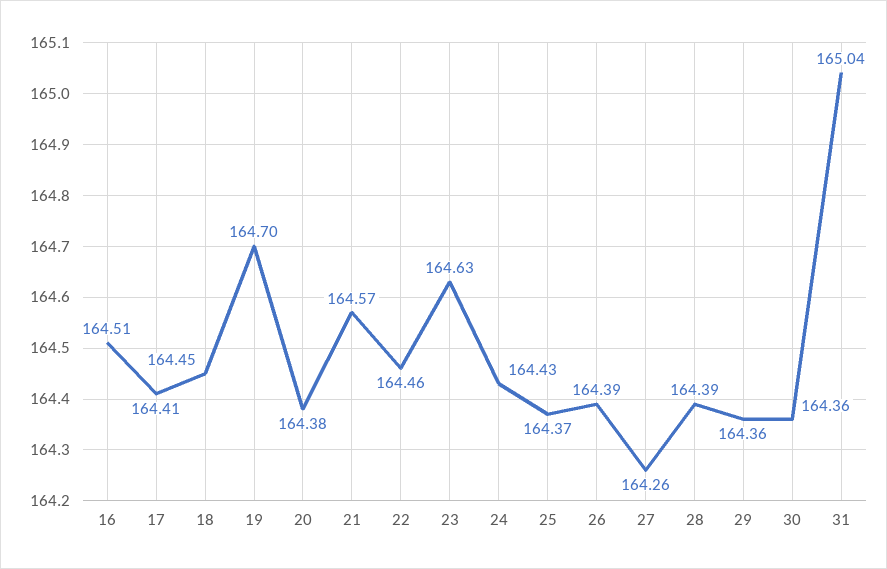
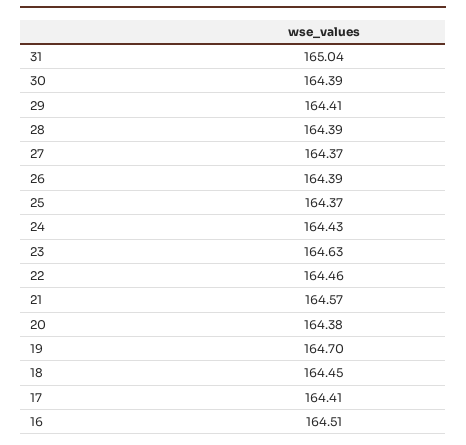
27: 164.26 -> 164.37
29: 164.36 -> 164.41
30: 164.36 -> 164.39

